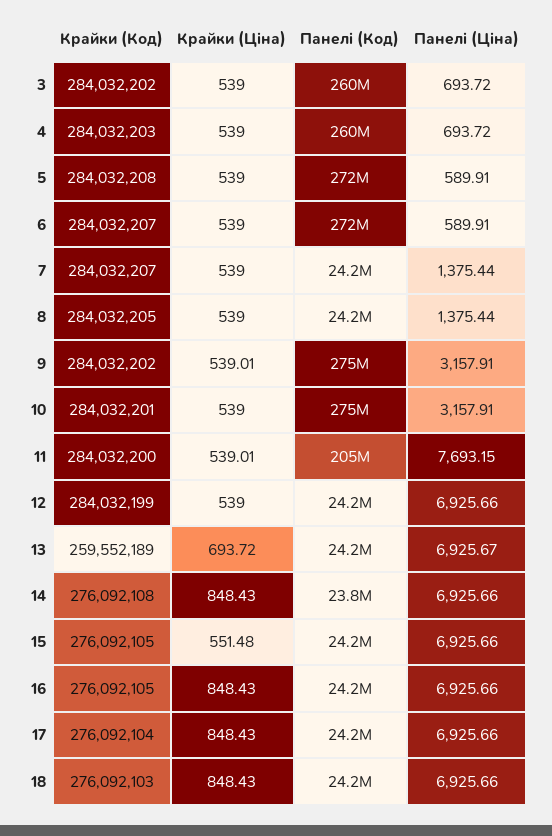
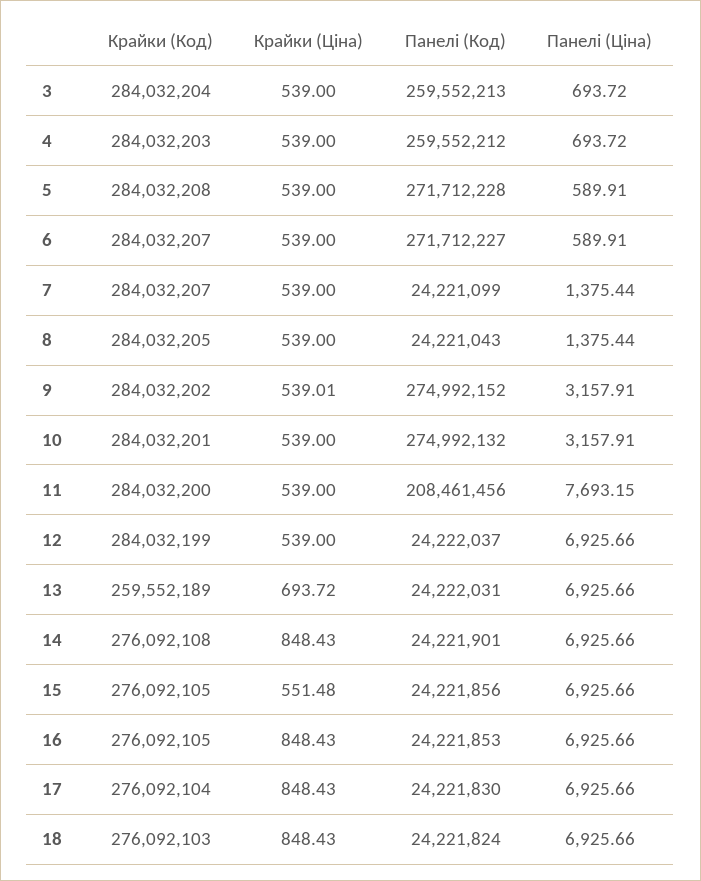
Крайки (Код), 3: 284032202 -> 284032204
Крайки (Ціна), 11: 539.01 -> 539
Панелі (Код), 11: 205000000 -> 208461456
Панелі (Ціна), 13: 6925.67 -> 6925.66
Панелі (Код), 14: 23800000 -> 24221901

